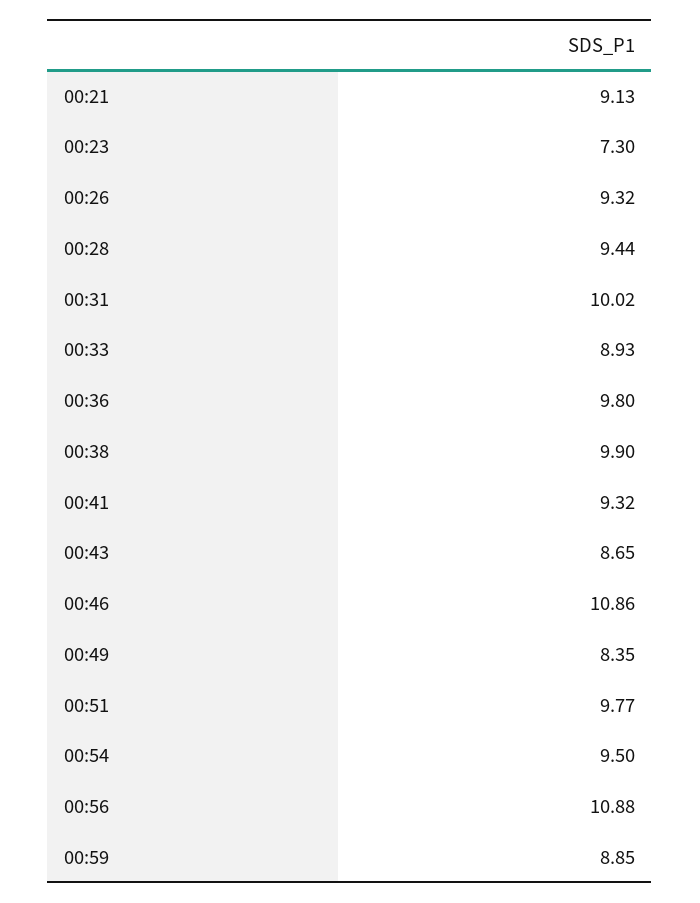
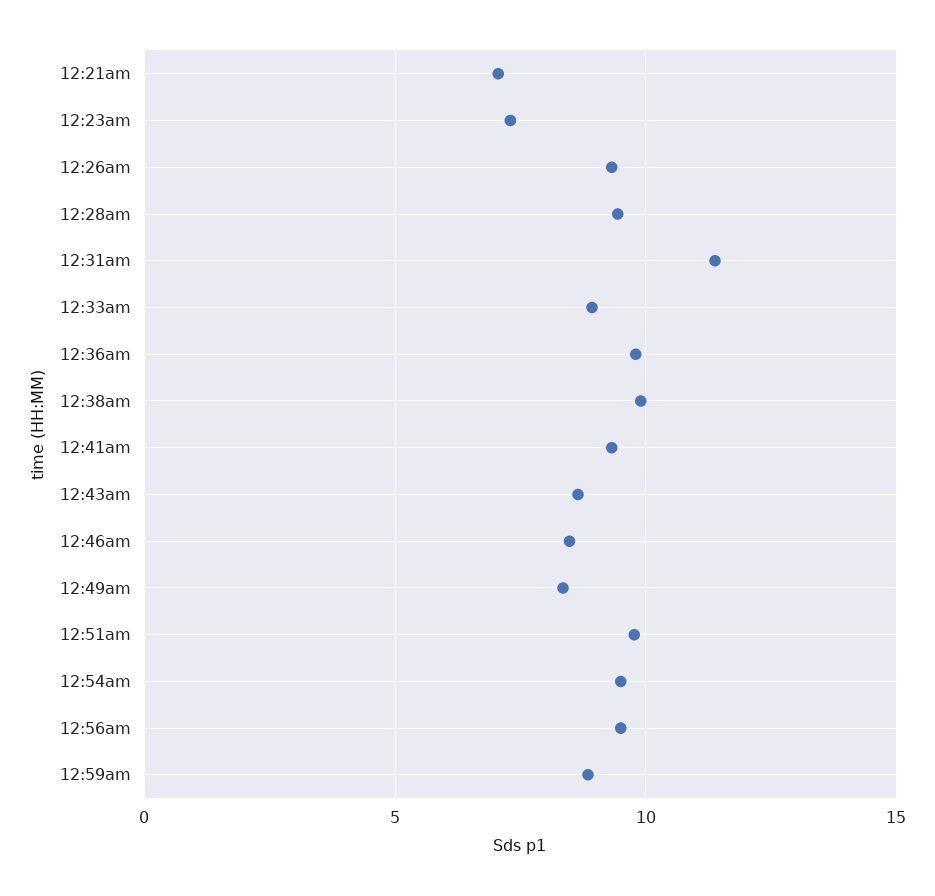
00:21: 9.13 -> 7
00:31: 10.02 -> 11.5
00:46: 10.86 -> 8.5
00:56: 10.88 -> 9.5

